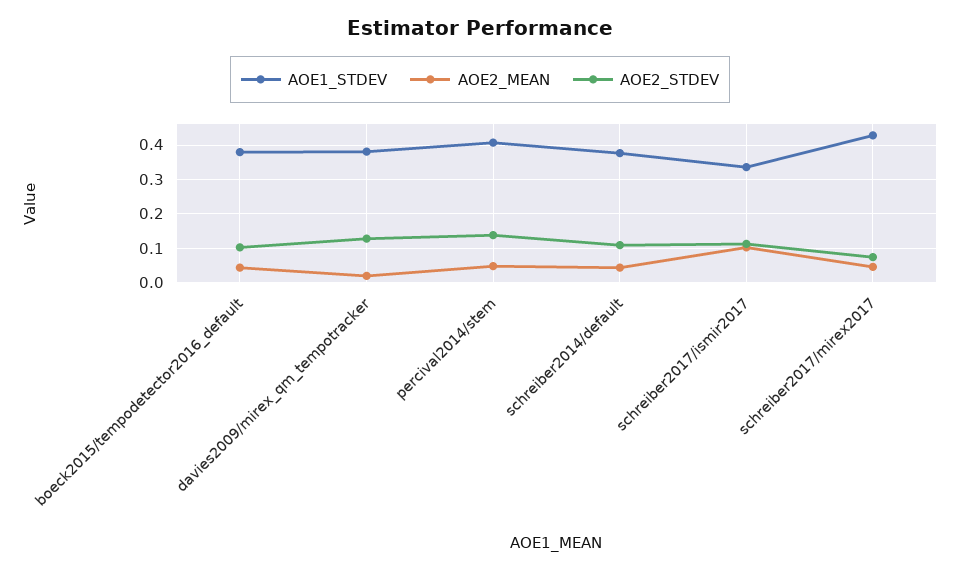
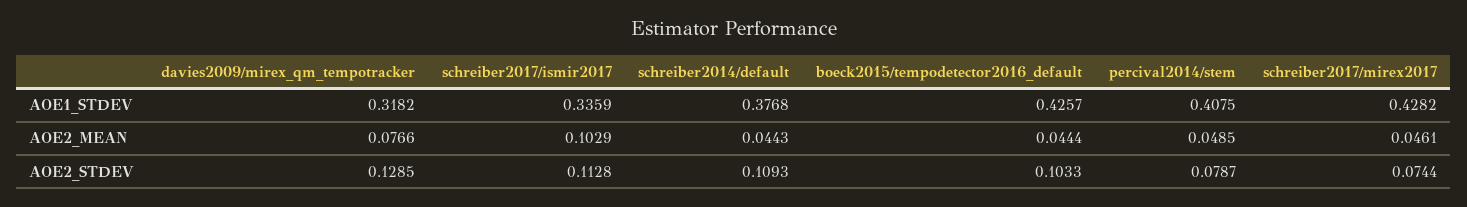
AOE1_STDEV, boeck2015/tempodetector2016_default: 0.38 -> 0.4257
AOE1_STDEV, davies2009/mirex_qm_tempotracker: 0.38 -> 0.3182
AOE2_MEAN, davies2009/mirex_qm_tempotracker: 0.02 -> 0.0766
AOE2_STDEV, percival2014/stem: 0.14 -> 0.0787

